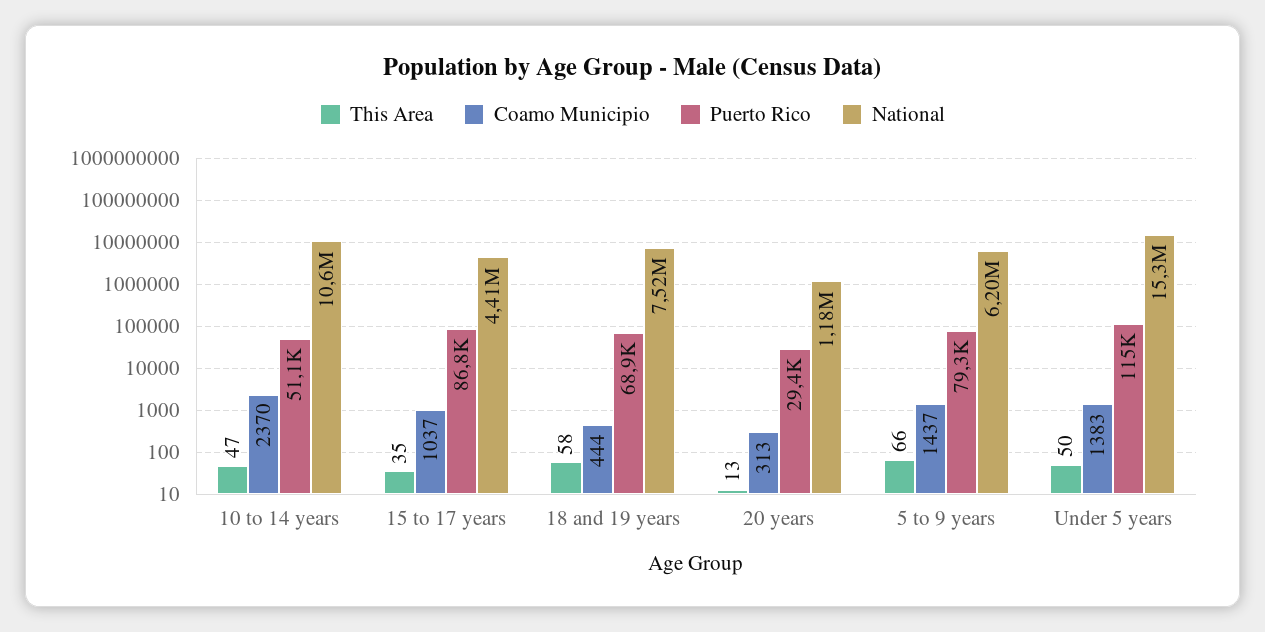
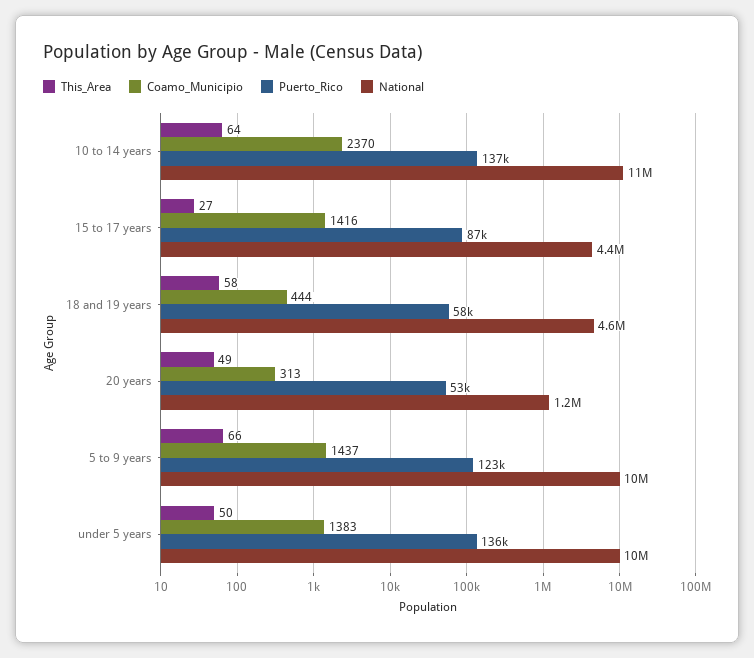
This Area, 10 to 14 years: 47 -> 64
Puerto Rico, 10 to 14 years: 51100 -> 137000
This Area, 15 to 17 years: 35 -> 27
Coamo Municipio, 15 to 17 years: 1037 -> 1416
Puerto Rico, 18 and 19 years: 68900 -> 58000
National, 18 and 19 years: 7520000 -> 4600000
This Area, 20 years: 13 -> 49
Puerto Rico, 20 years: 29400 -> 53000
Puerto Rico, 5 to 9 years: 79300 -> 123000
National, 5 to 9 years: 6200000 -> 10000000
Puerto Rico, Under 5 years: 115000 -> 136000
National, Under 5 years: 15300000 -> 10000000

